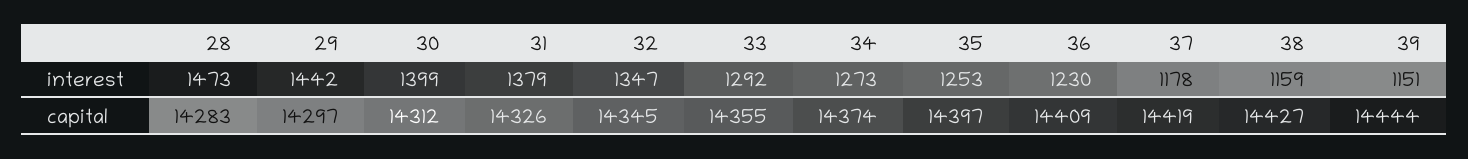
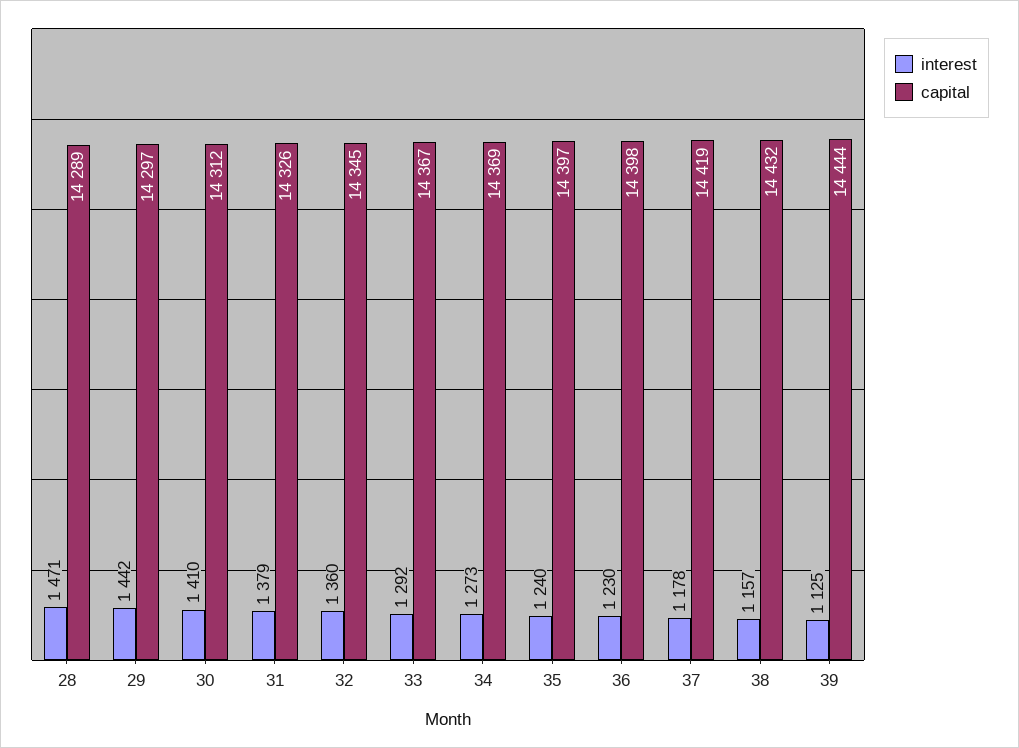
interest, 28: 1473 -> 1471
interest, 30: 1399 -> 1410
interest, 32: 1347 -> 1360
interest, 35: 1253 -> 1240
interest, 38: 1159 -> 1157
interest, 39: 1151 -> 1125
capital, 28: 14283 -> 14289
capital, 33: 14355 -> 14367
capital, 34: 14374 -> 14369
capital, 36: 14409 -> 14398
capital, 38: 14427 -> 14432

